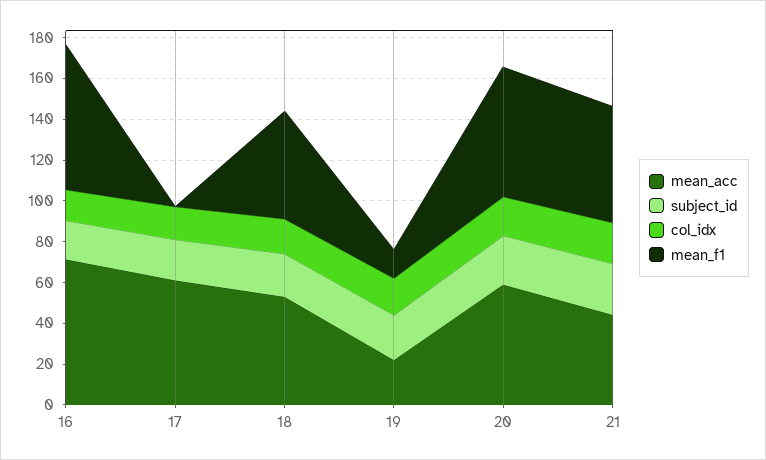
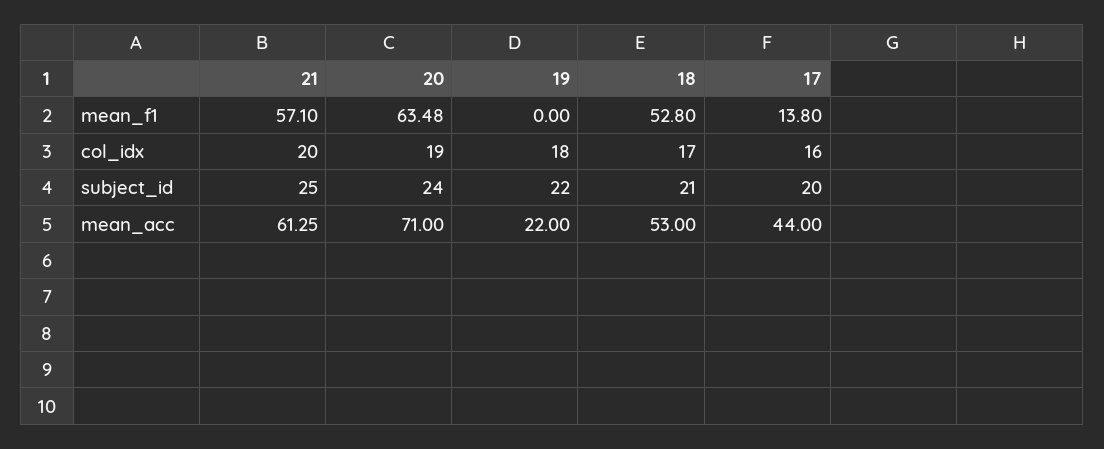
mean_acc, 16: 70 -> none
subject_id, 16: 20 -> none
col_idx, 16: 15 -> none
mean_f1, 16: 70 -> none
mean_acc, 17: 60 -> 44
mean_f1, 17: 0 -> 13.8
mean_f1, 19: 15 -> 0
mean_acc, 20: 60 -> 71
mean_acc, 21: 45 -> 61.25

